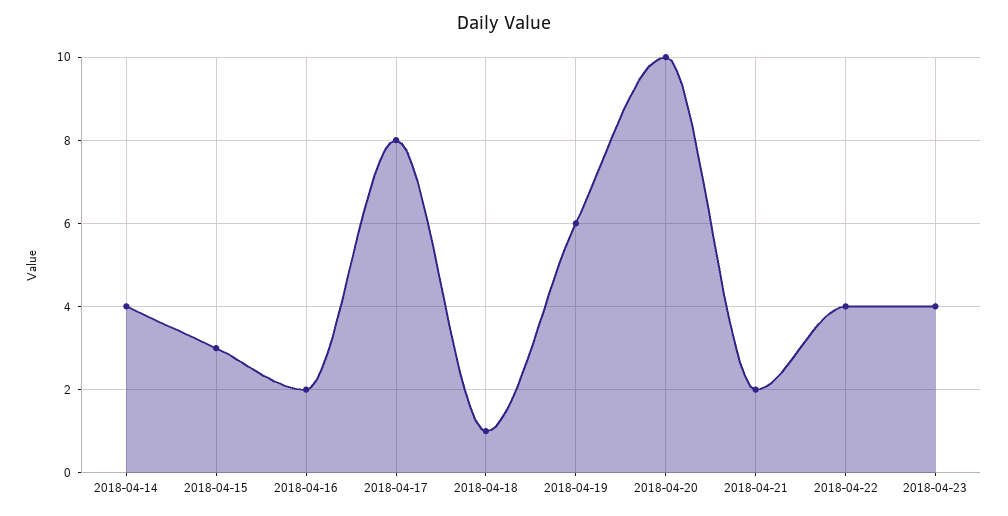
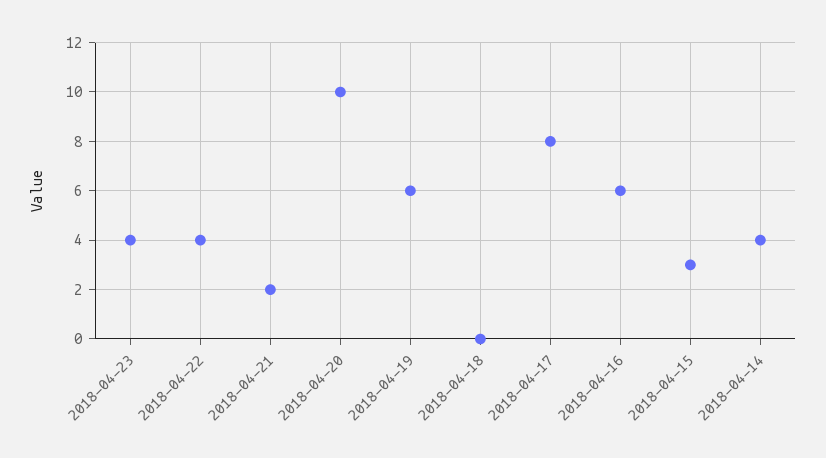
2018-04-16: 2 -> 6
2018-04-18: 1 -> 0

